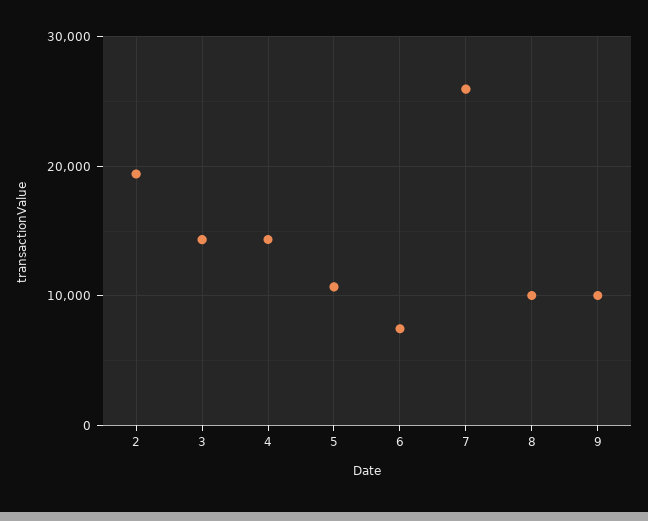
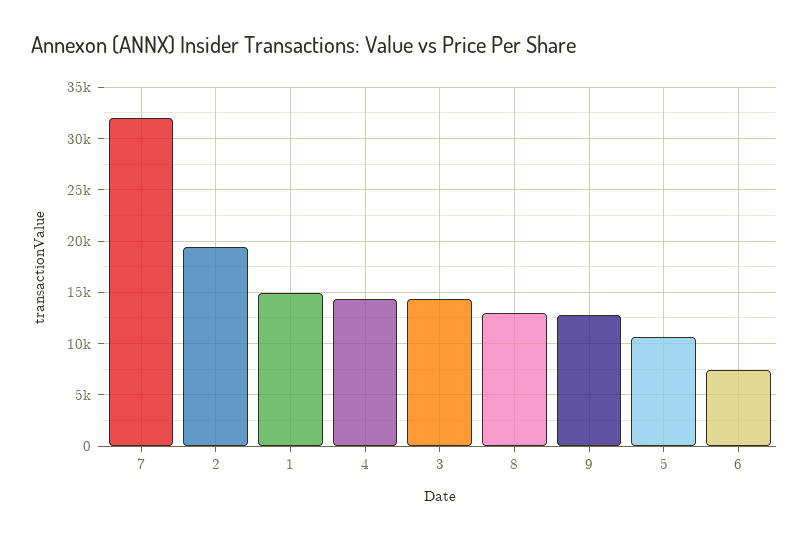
7: 26000 -> 32000
8: 10000 -> 13000
9: 10000 -> 13000
1: none -> 15000

